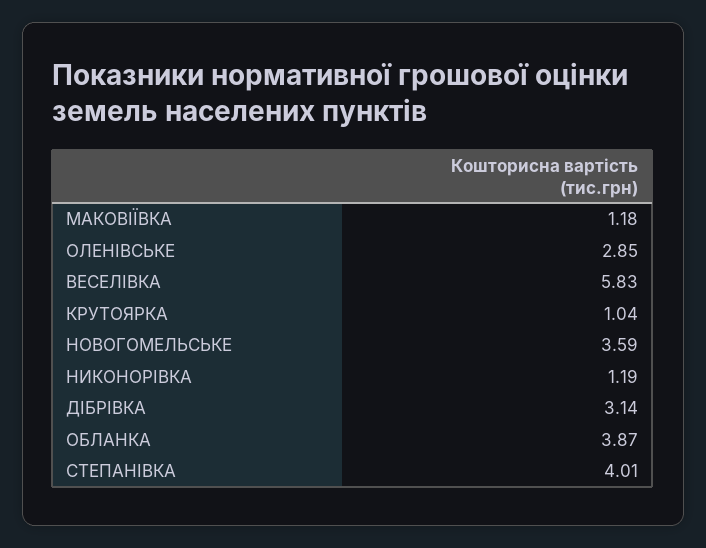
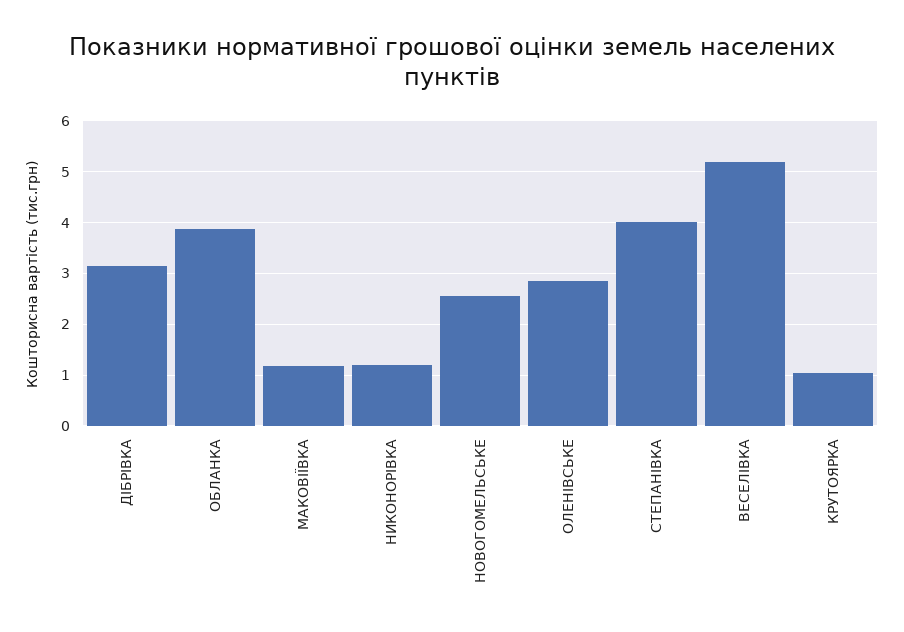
ВЕСЕЛІВКА: 5.83 -> 5.2
НОВОГОМЕЛЬСЬКЕ: 3.59 -> 2.6

